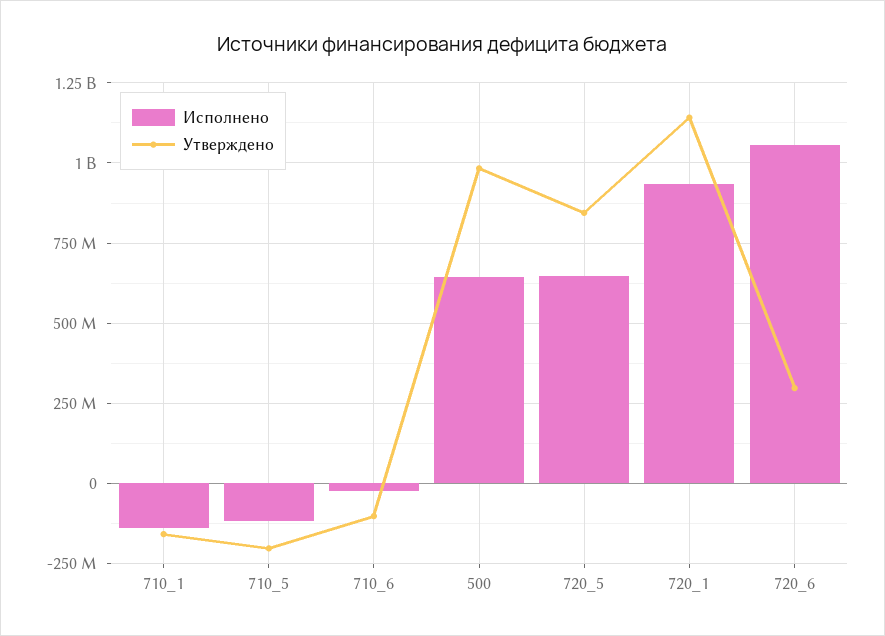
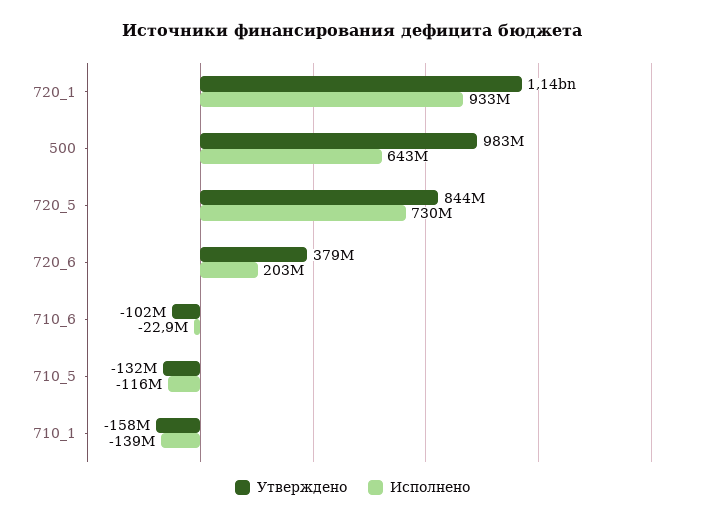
Утверждено, 710_5: -200000000 -> -132000000
Исполнено, 720_5: 650000000 -> 730000000
Исполнено, 720_6: 1050000000 -> 203000000
Утверждено, 720_6: 300000000 -> 379000000

